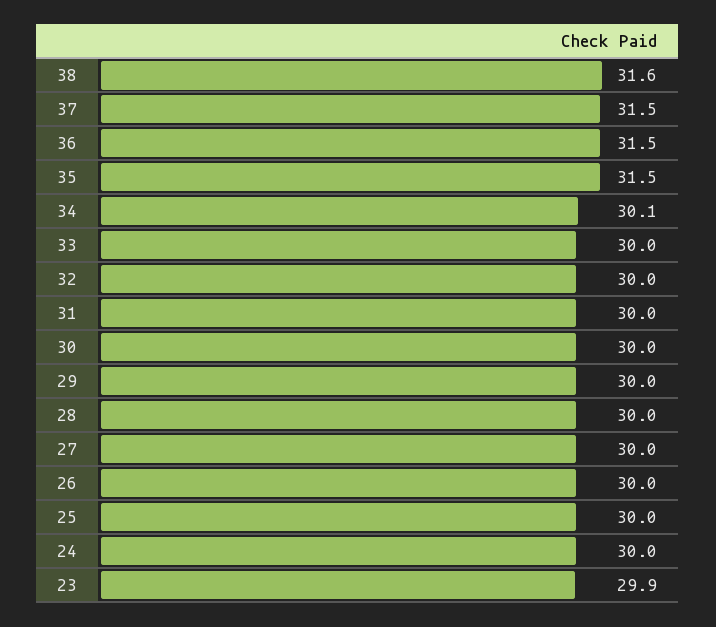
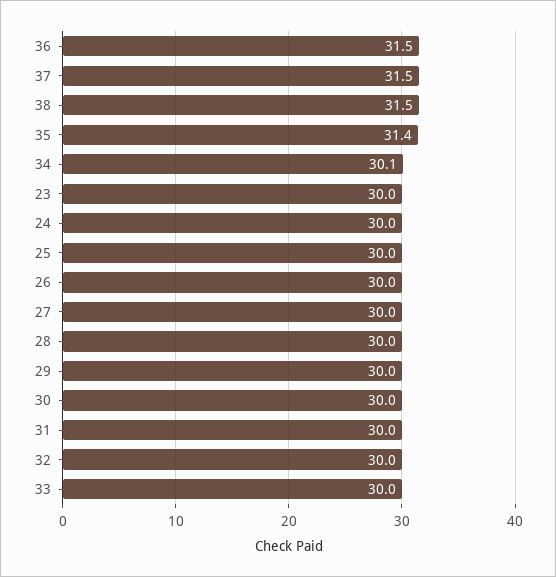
38: 31.6 -> 31.5
35: 31.5 -> 31.4
23: 29.9 -> 30

